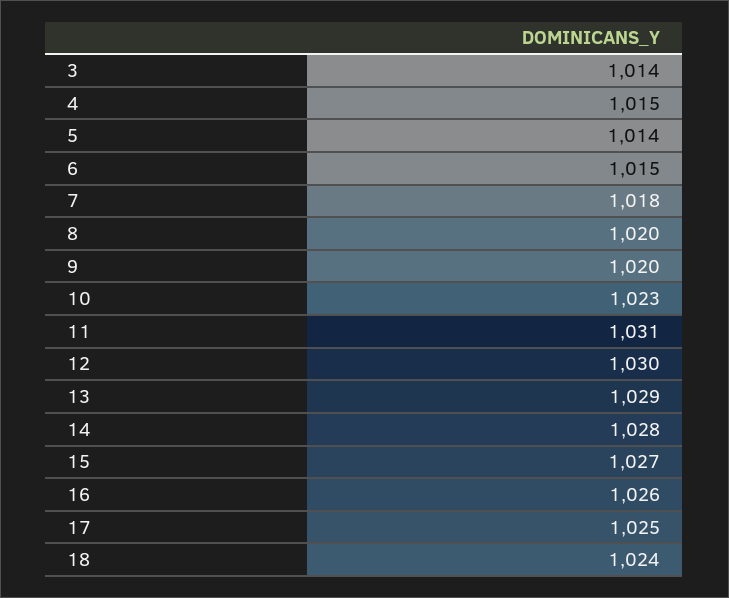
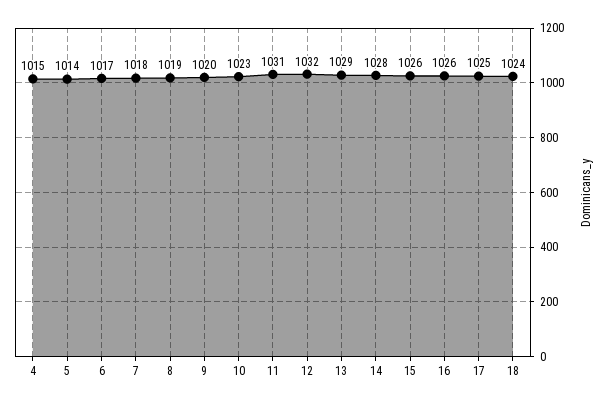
3: 1014 -> none
6: 1015 -> 1017
8: 1020 -> 1019
12: 1030 -> 1032
15: 1027 -> 1026

